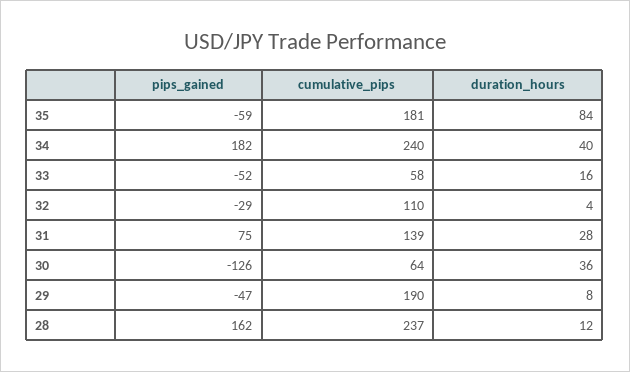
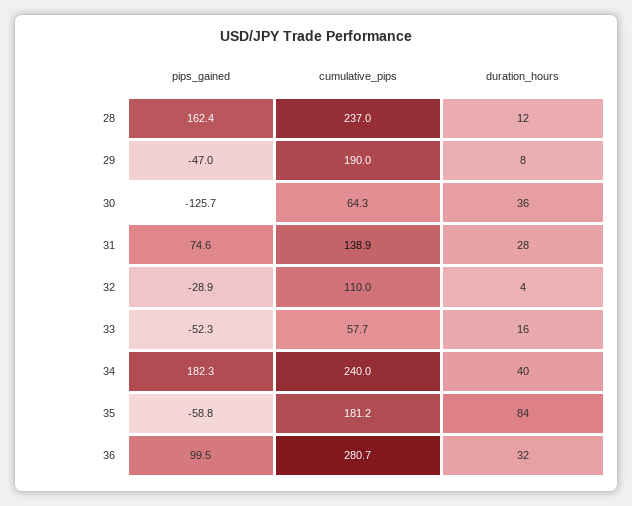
pips_gained, 36: none -> 99.5
cumulative_pips, 36: none -> 280.7
duration_hours, 36: none -> 32

